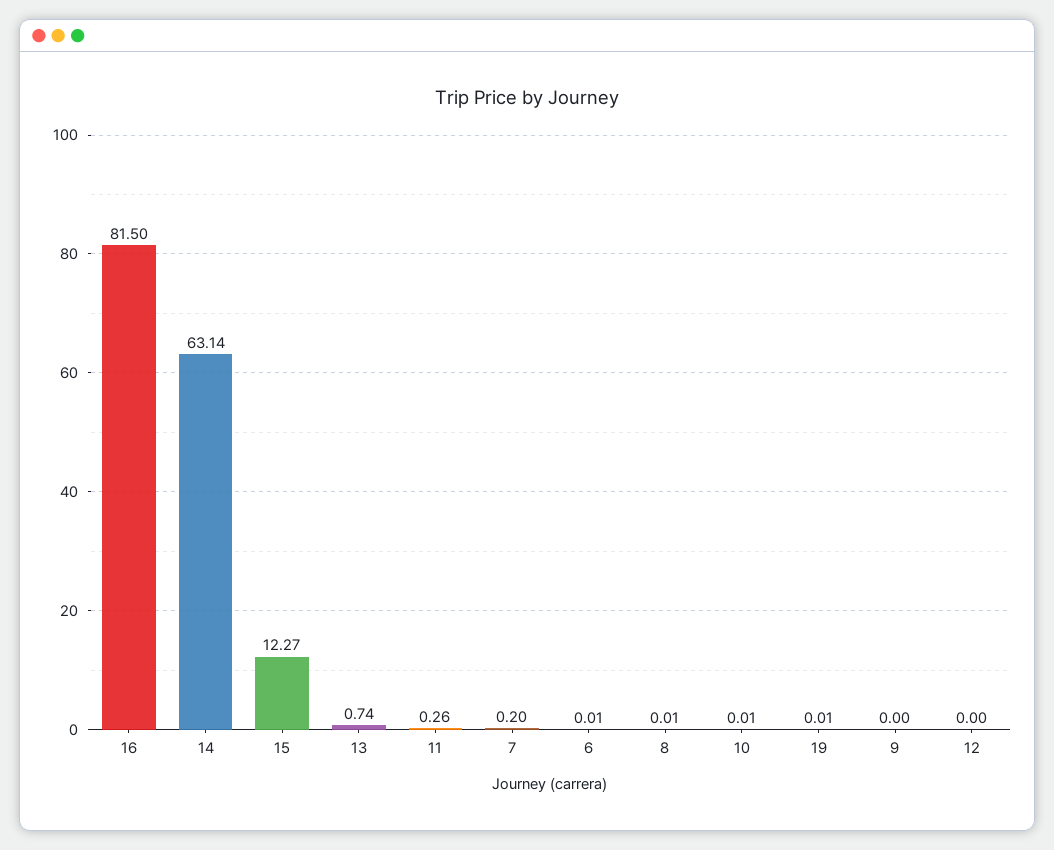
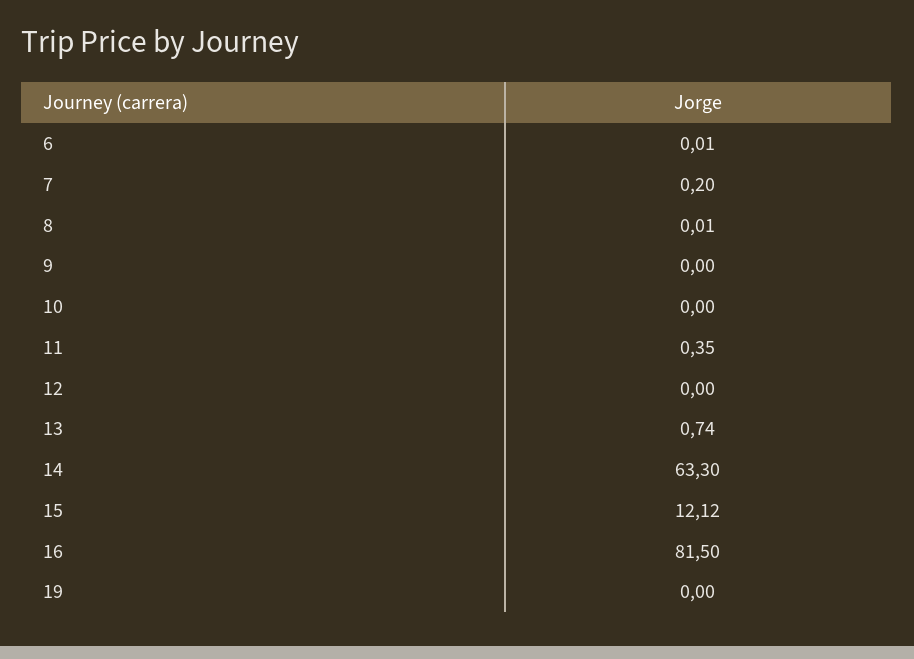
14: 63.14 -> 63.3
15: 12.27 -> 12.12
11: 0.26 -> 0.35
10: 0.01 -> 0
19: 0.01 -> 0

